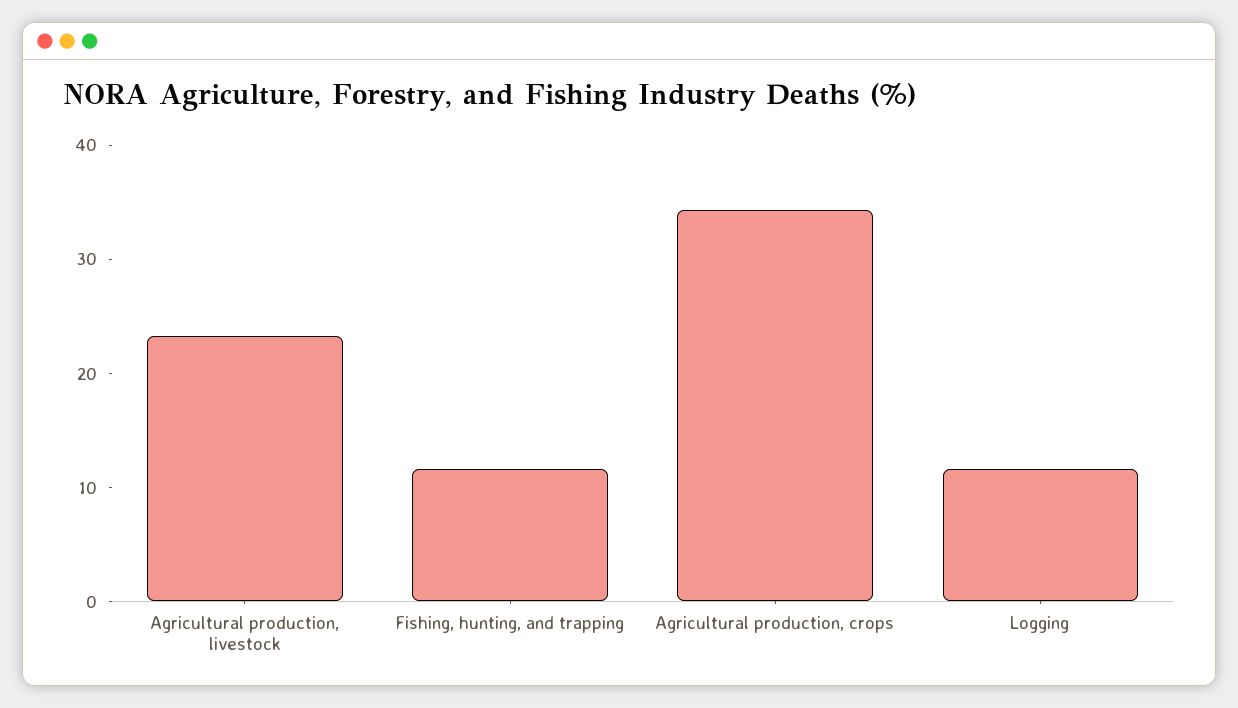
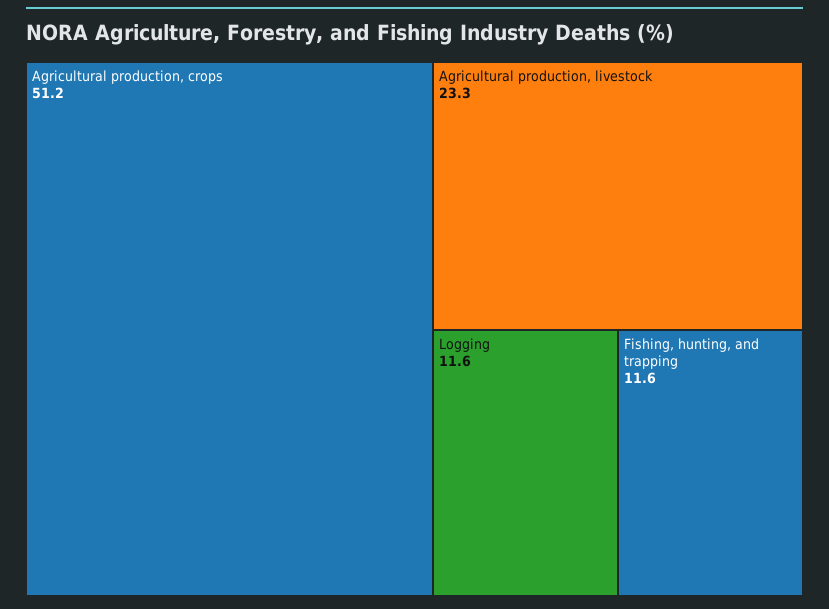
Agricultural production, crops: 34 -> 51.2

